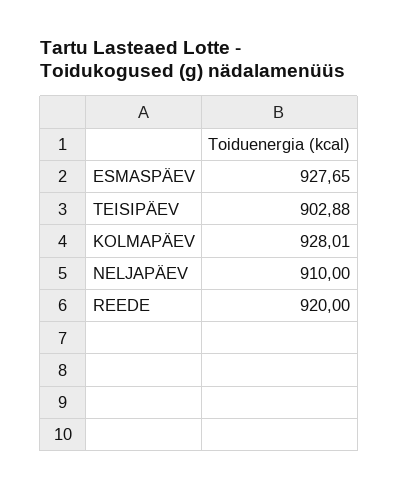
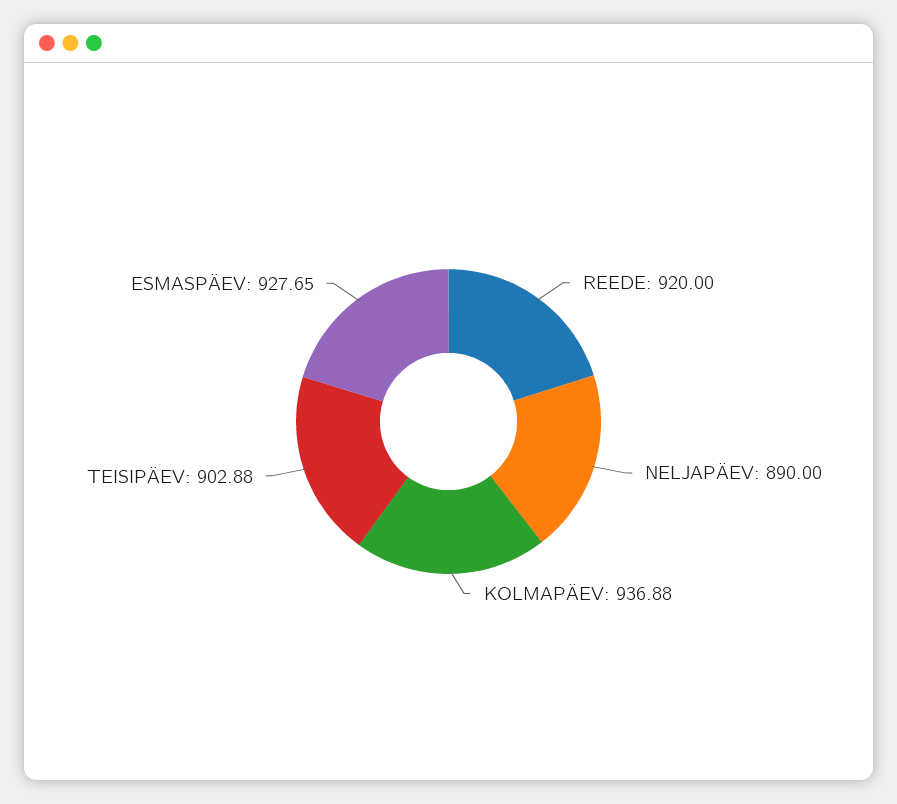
KOLMAPÄEV: 928.01 -> 936.88
NELJAPÄEV: 910 -> 890

